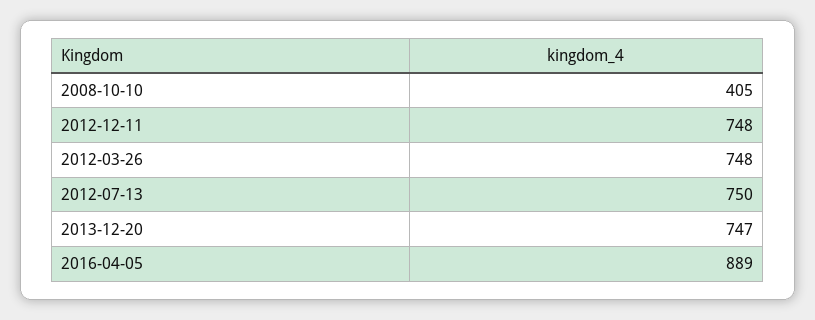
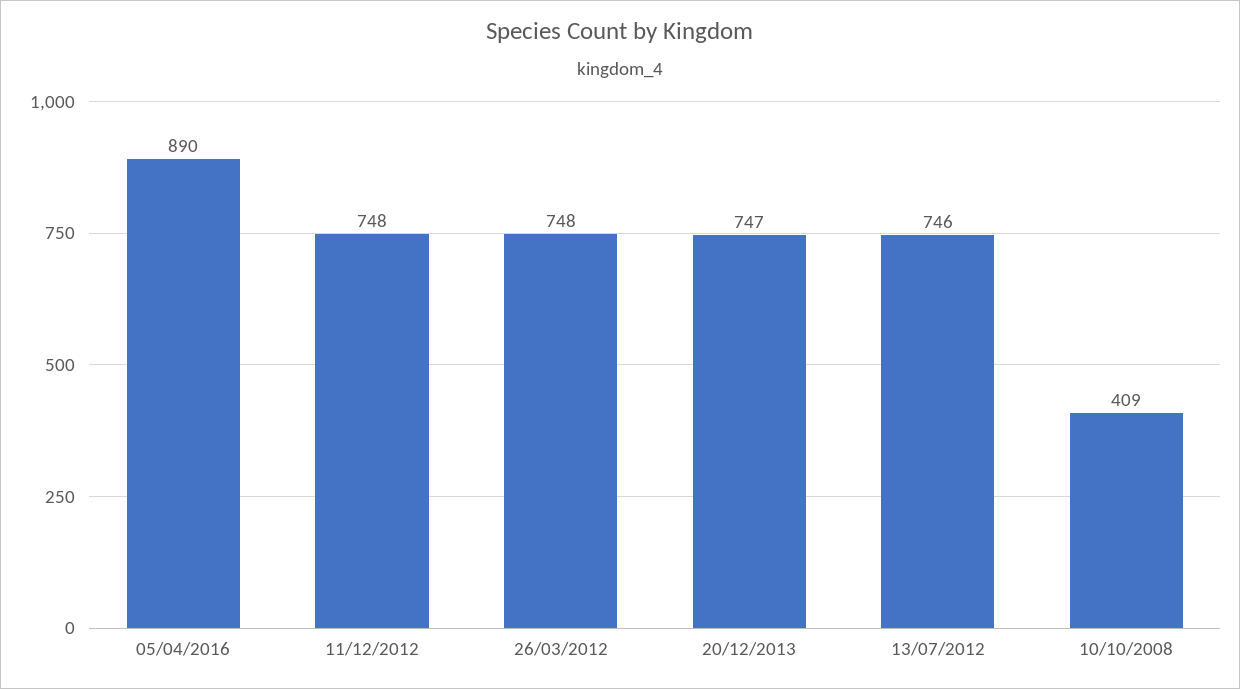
2008-10-10: 405 -> 409
2012-07-13: 750 -> 746
2016-04-05: 889 -> 890

